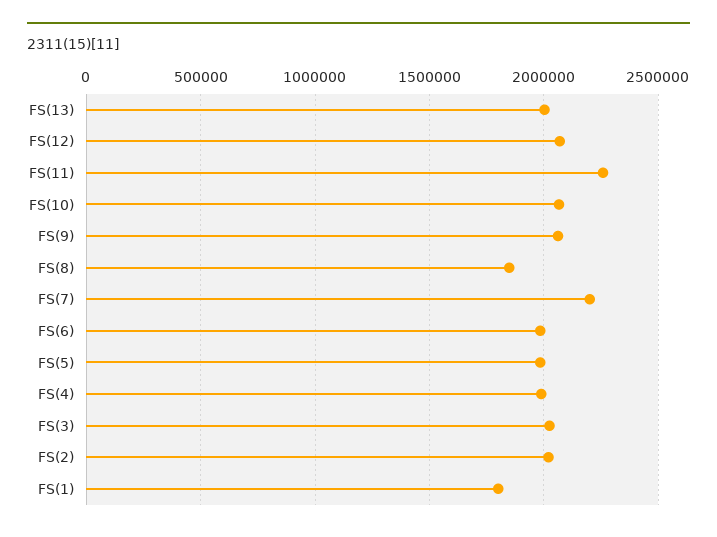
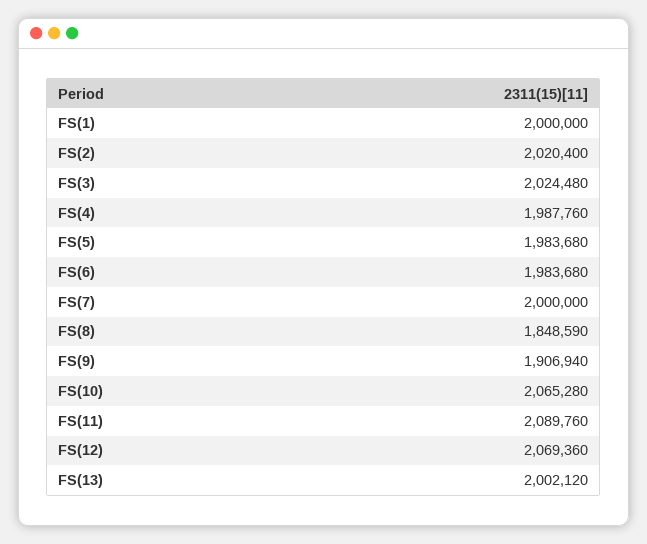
FS(11): 2250000 -> 2089760
FS(9): 2050000 -> 1906940
FS(7): 2200000 -> 2000000
FS(1): 1800000 -> 2000000

